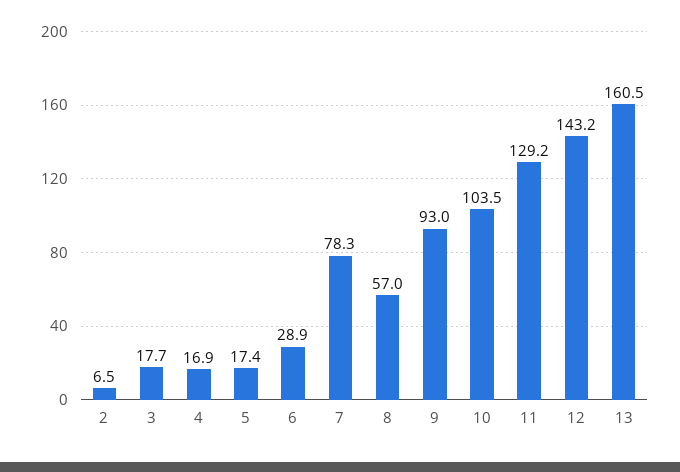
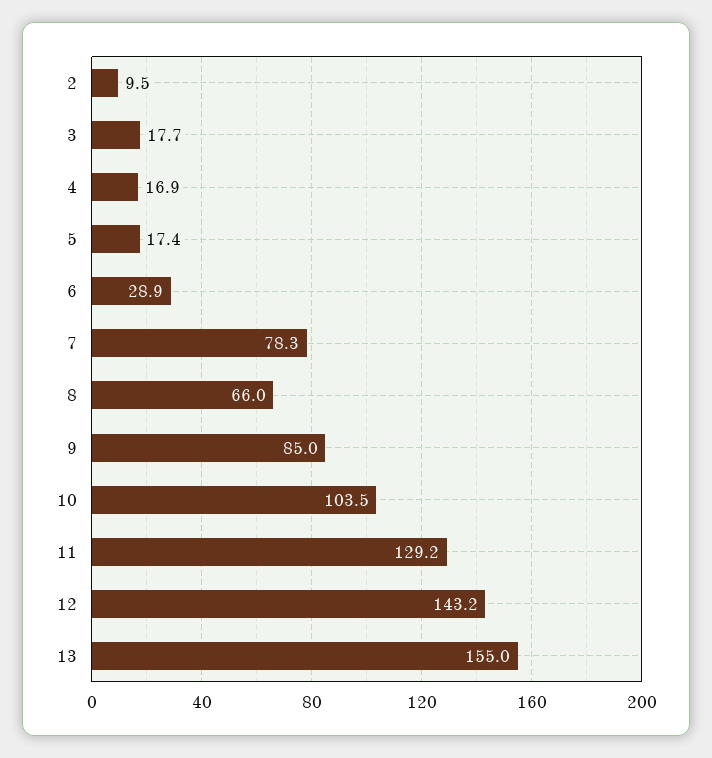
2: 6.5 -> 9.5
8: 57 -> 66
9: 93 -> 85
13: 160.5 -> 155

